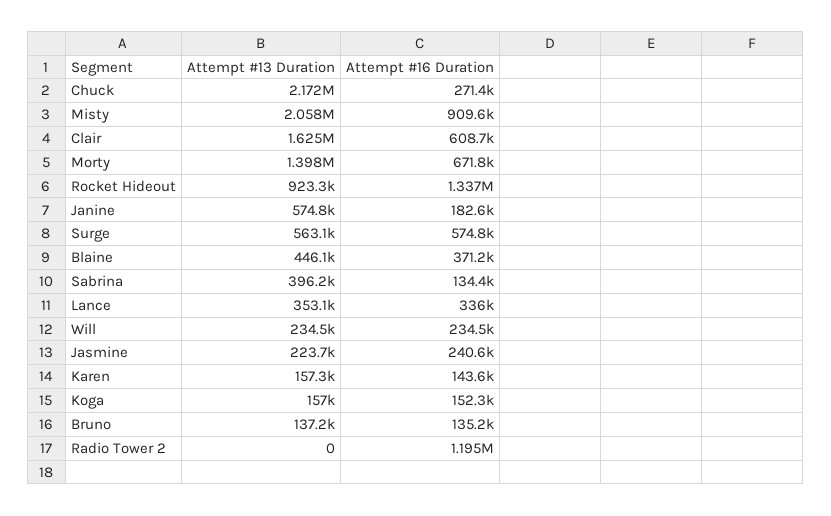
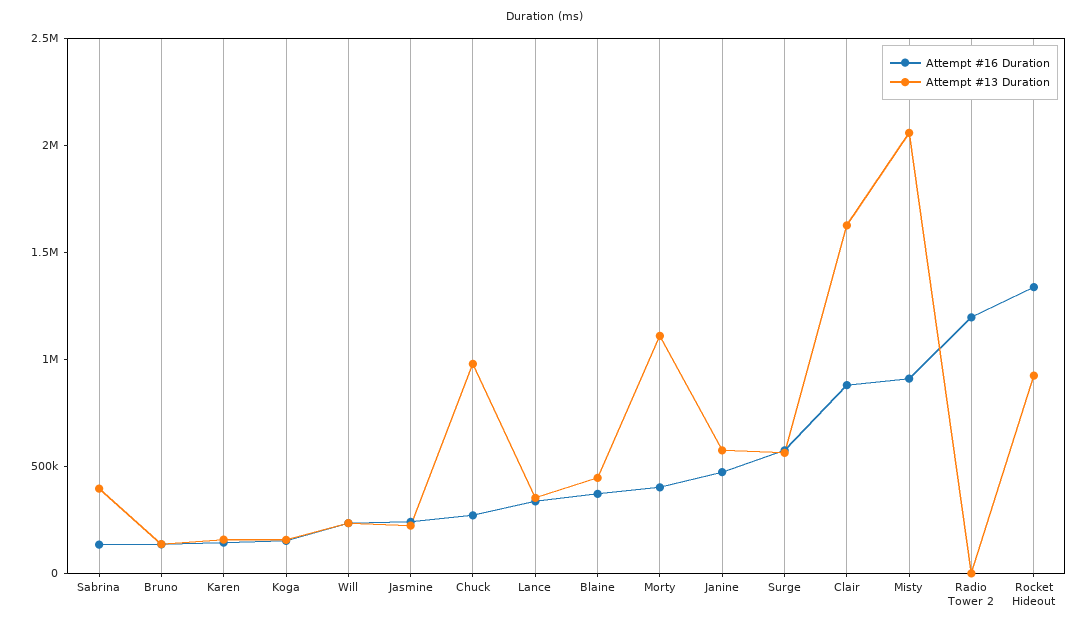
Attempt #13 Duration, Chuck: 2172000 -> 1000000
Attempt #16 Duration, Clair: 608700 -> 900000
Attempt #13 Duration, Morty: 1398000 -> 1100000
Attempt #16 Duration, Morty: 671800 -> 400000
Attempt #16 Duration, Janine: 182600 -> 500000

